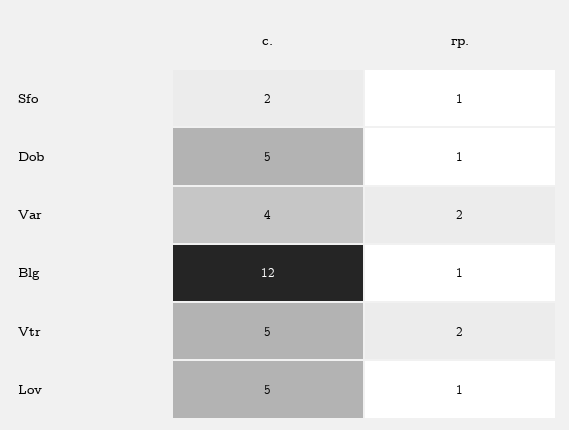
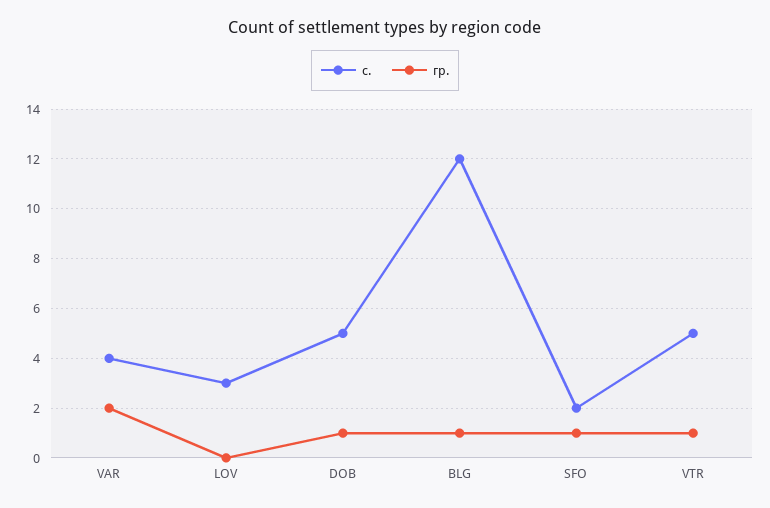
гр., Vtr: 2 -> 1
с., Lov: 5 -> 3
гр., Lov: 1 -> 0

